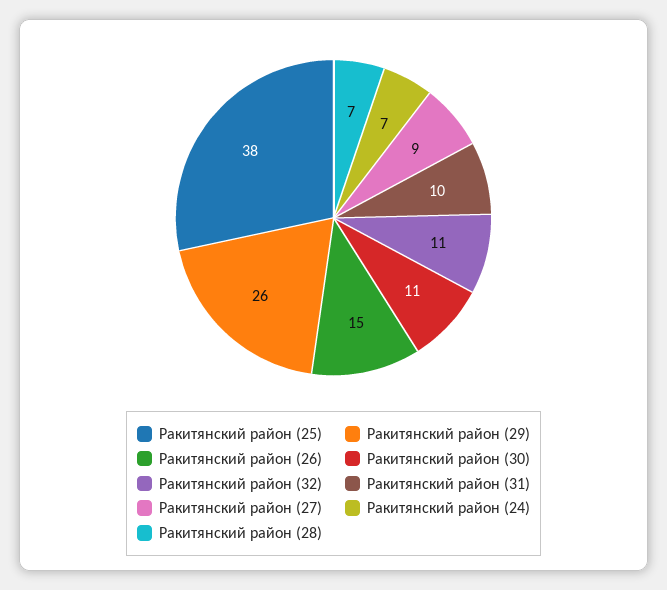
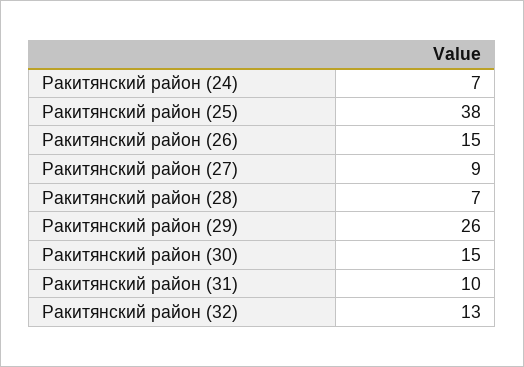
Ракитянский район (30): 11 -> 15
Ракитянский район (32): 11 -> 13

